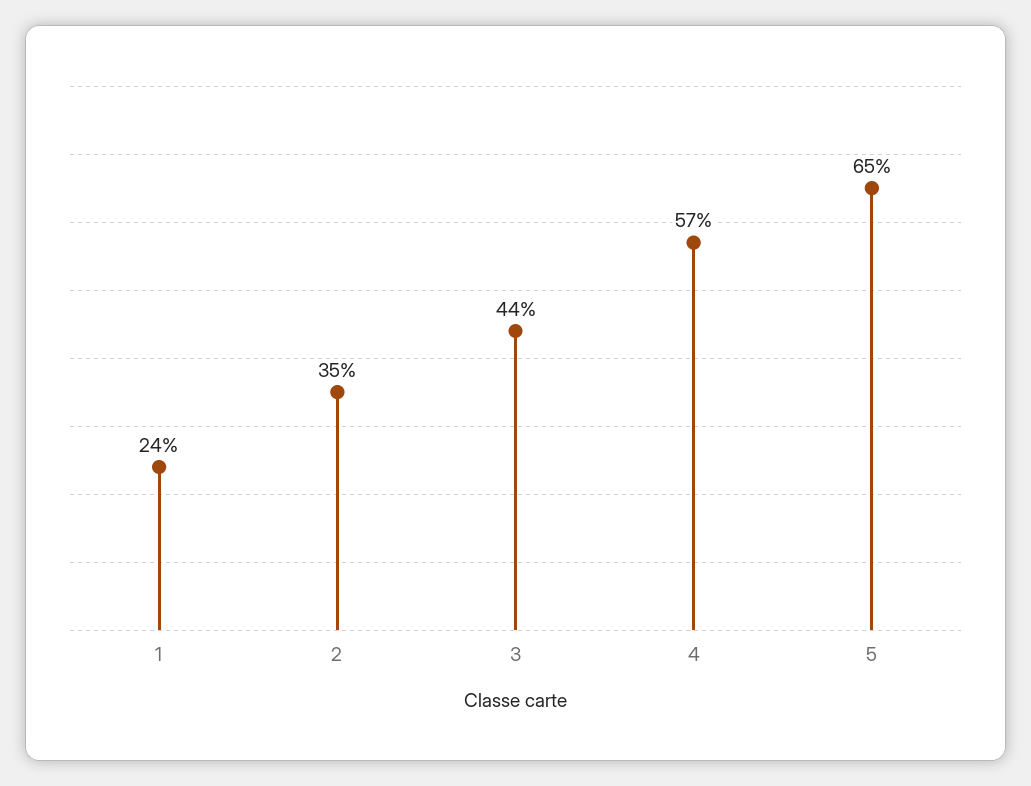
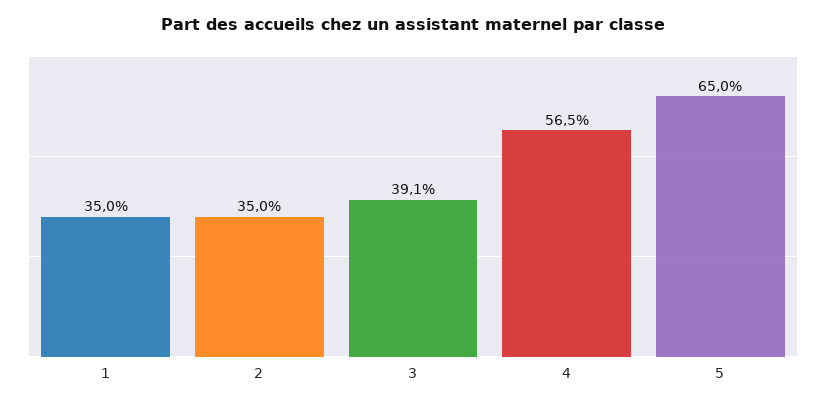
1: 24 -> 35
3: 44 -> 39.1

